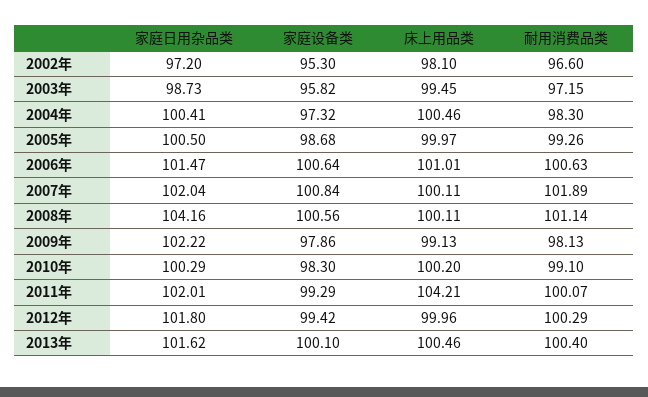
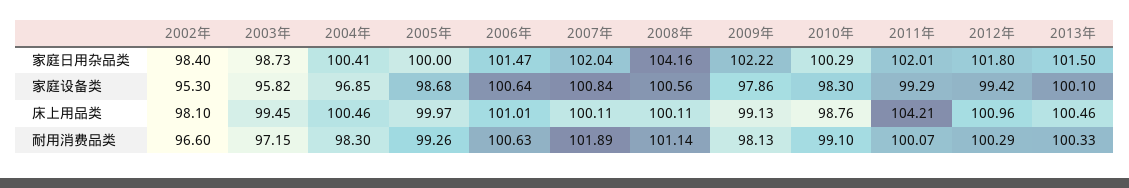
家庭日用杂品类, 2002年: 97.2 -> 98.4
家庭设备类, 2004年: 97.32 -> 96.85
家庭日用杂品类, 2005年: 100.5 -> 100
床上用品类, 2010年: 100.2 -> 98.76
床上用品类, 2012年: 99.96 -> 100.96
家庭日用杂品类, 2013年: 101.62 -> 101.5
耐用消费品类, 2013年: 100.4 -> 100.33

